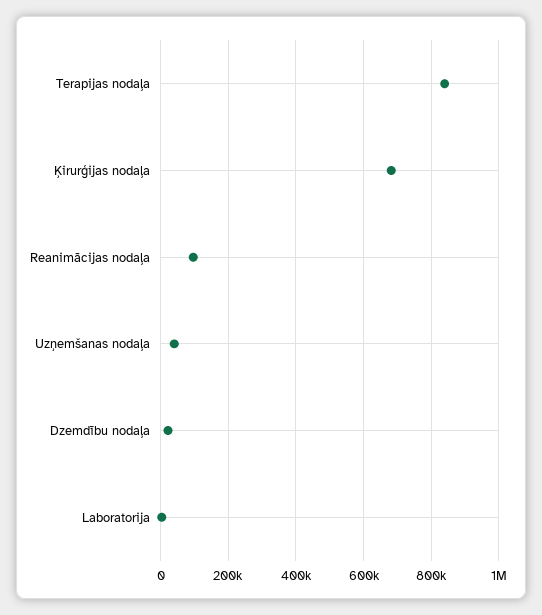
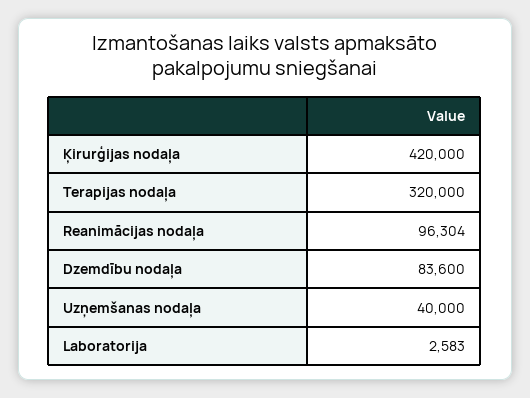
Terapijas nodaļa: 840000 -> 320000
Ķirurģijas nodaļa: 680000 -> 420000
Dzemdību nodaļa: 20000 -> 83600

